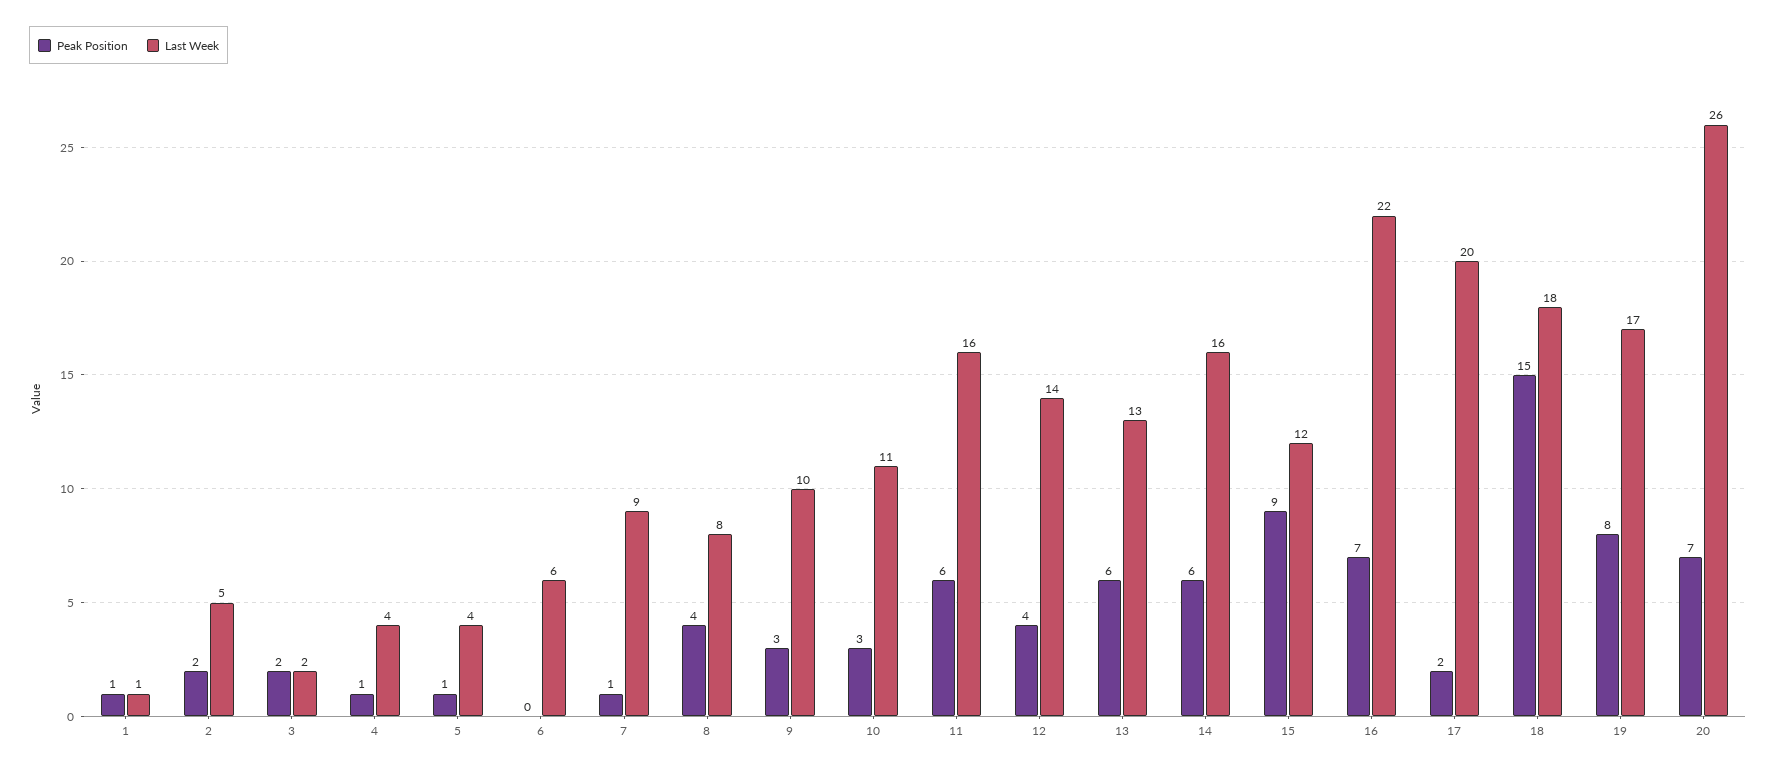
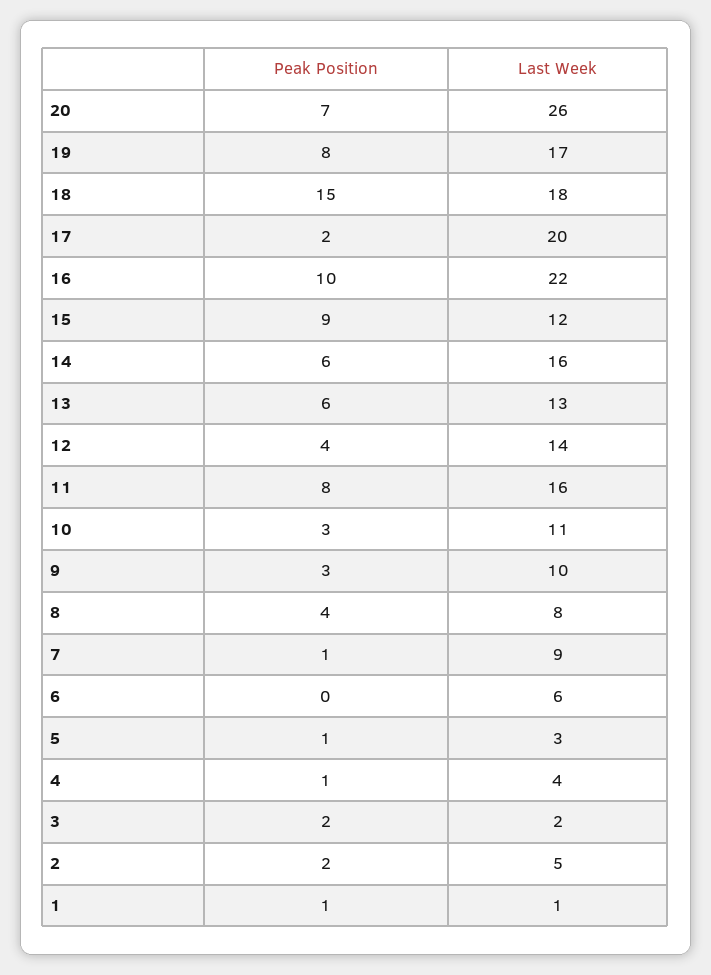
Last Week, 5: 4 -> 3
Peak Position, 11: 6 -> 8
Peak Position, 16: 7 -> 10

